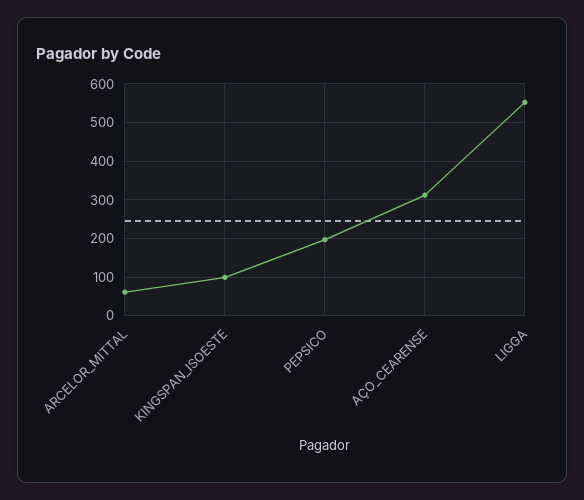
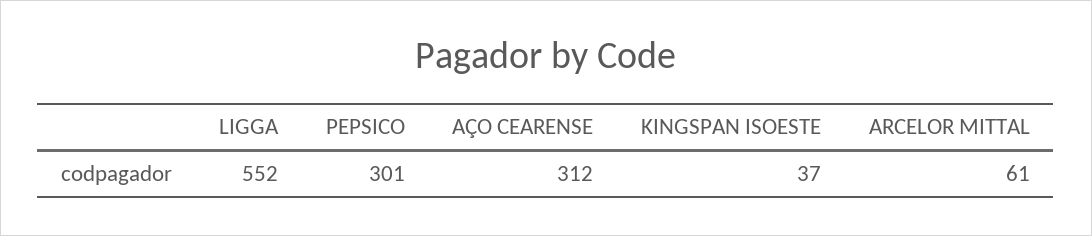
KINGSPAN_ISOESTE: 100 -> 37
PEPSICO: 200 -> 301

